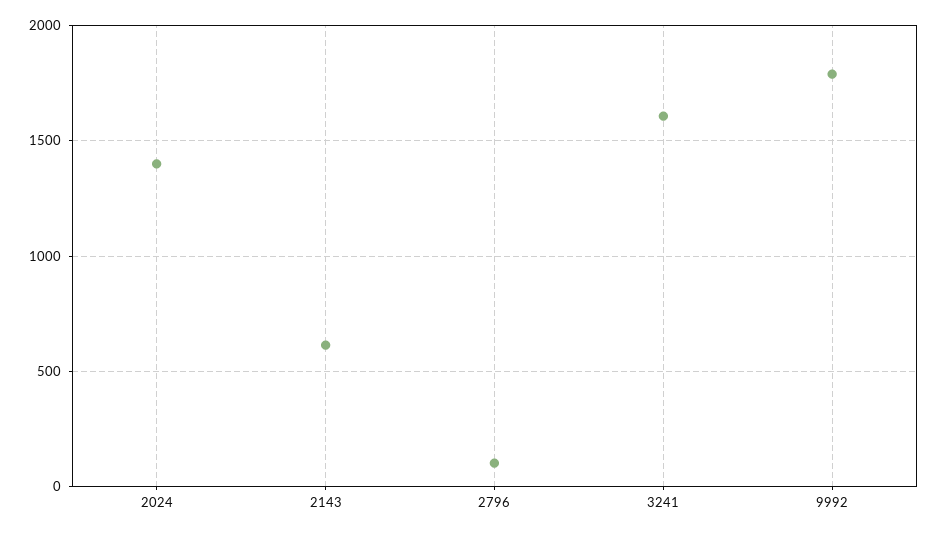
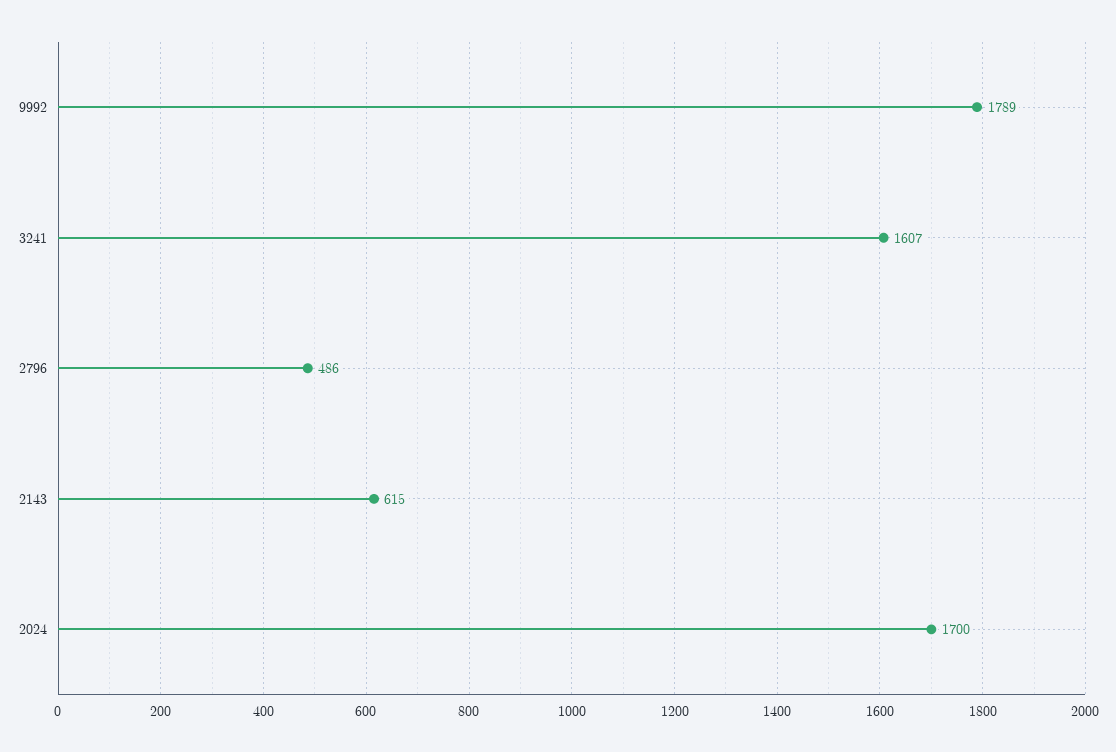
2024: 1400 -> 1700
2796: 100 -> 486

